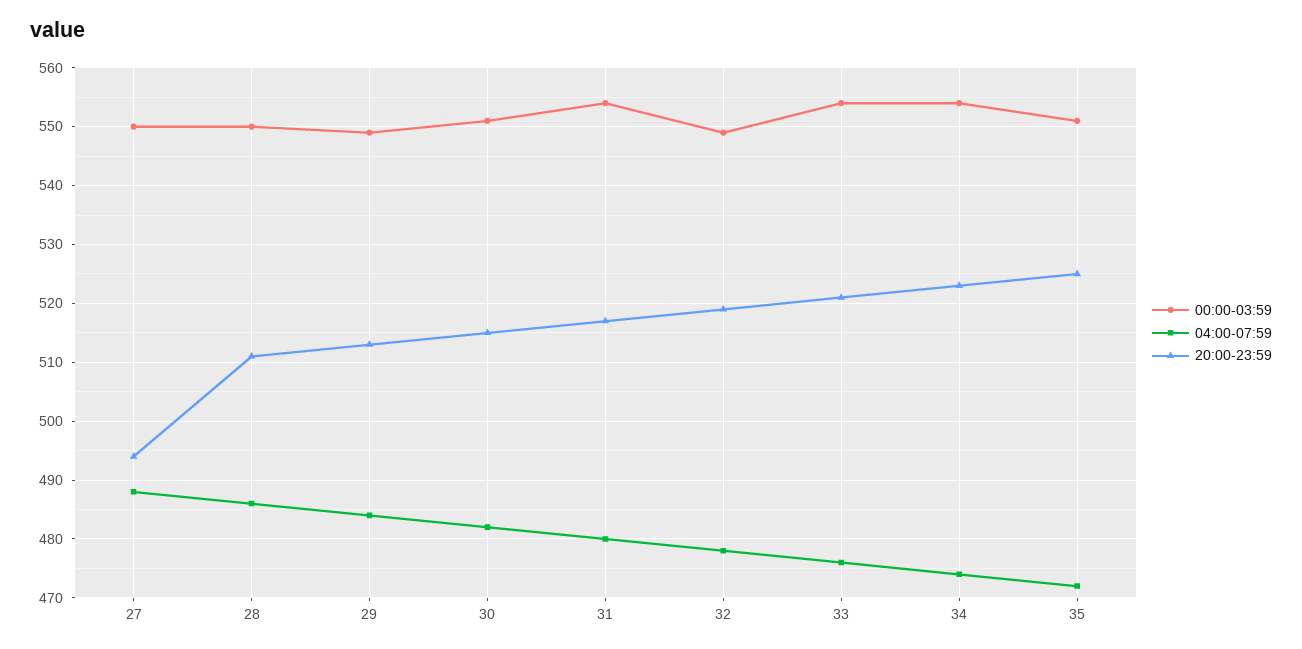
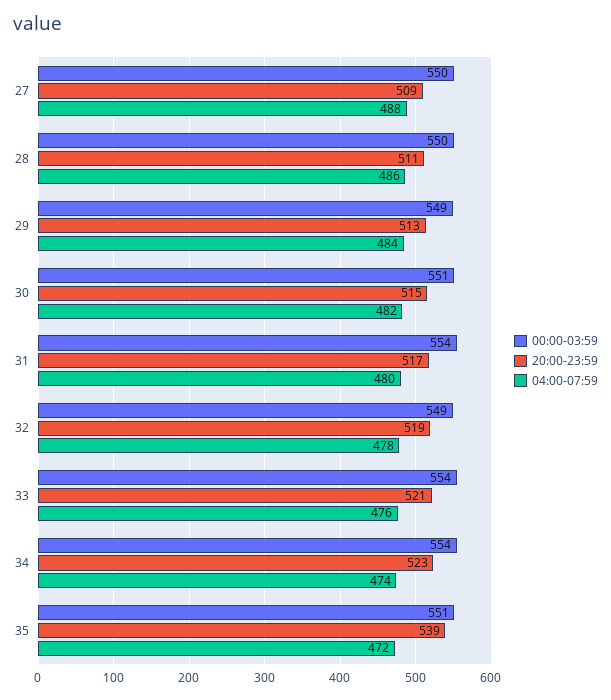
20:00-23:59, 27: 495 -> 509
20:00-23:59, 35: 525 -> 539

